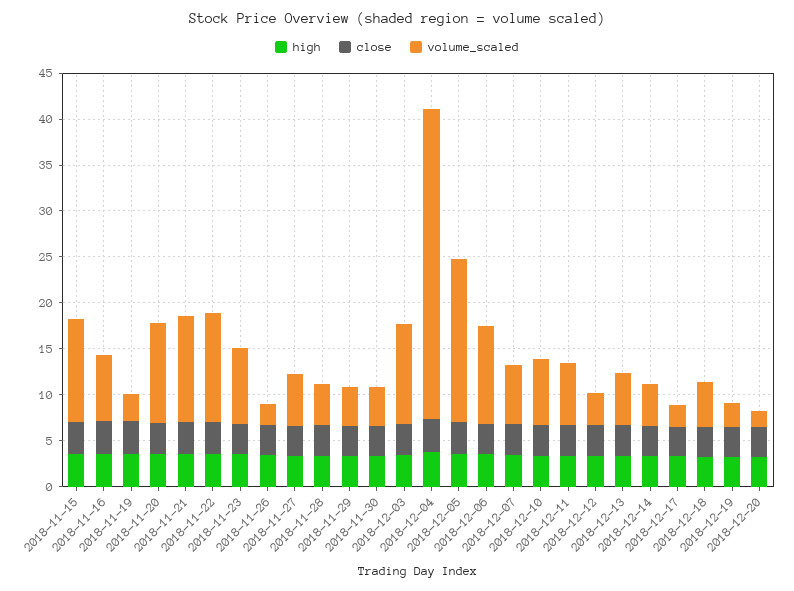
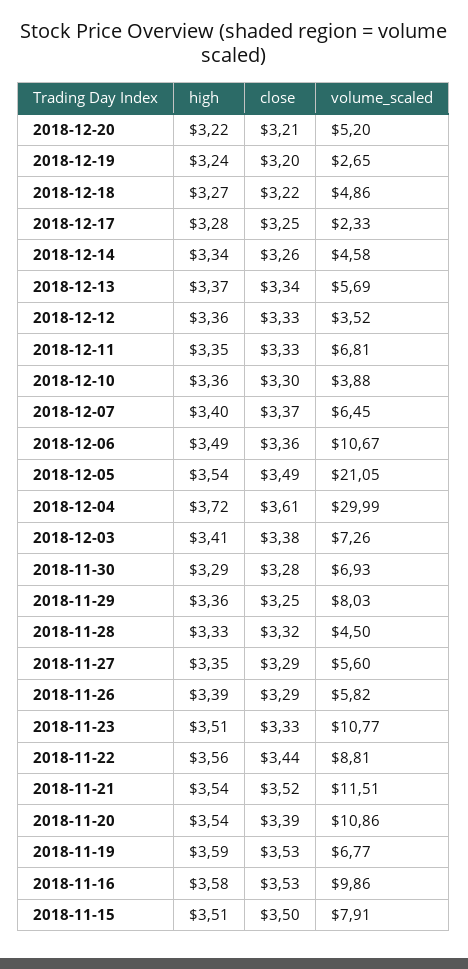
volume_scaled, 2018-11-15: 11 -> 7.91
volume_scaled, 2018-11-16: 7 -> 9.86
volume_scaled, 2018-11-19: 3 -> 6.77
volume_scaled, 2018-11-22: 12 -> 8.81
volume_scaled, 2018-11-23: 8 -> 10.77
volume_scaled, 2018-11-26: 2 -> 5.82
volume_scaled, 2018-11-29: 4 -> 8.03
volume_scaled, 2018-11-30: 4 -> 6.93
volume_scaled, 2018-12-03: 11 -> 7.26
volume_scaled, 2018-12-04: 34 -> 29.99
volume_scaled, 2018-12-05: 18 -> 21.05
volume_scaled, 2018-12-10: 7 -> 3.88
volume_scaled, 2018-12-20: 2 -> 5.2

